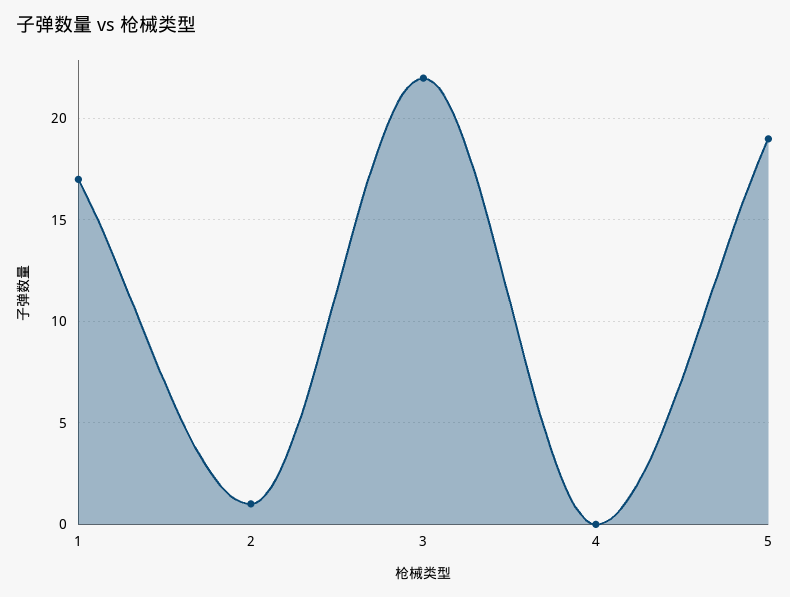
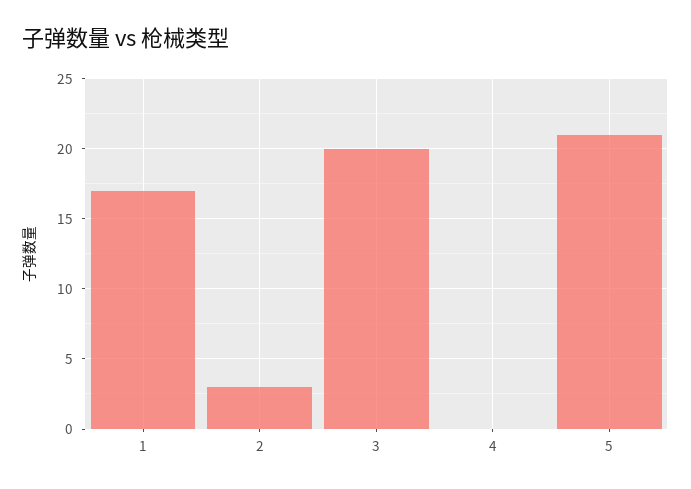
2: 1 -> 3
3: 22 -> 20
5: 19 -> 21

